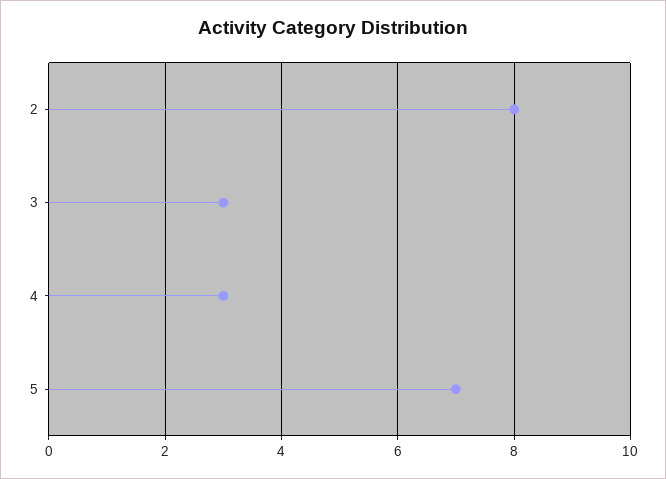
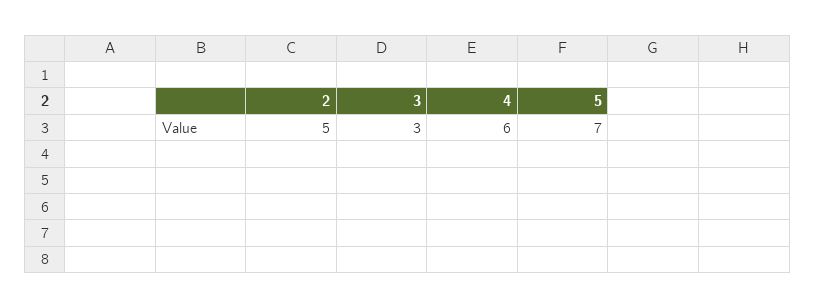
2: 8 -> 5
4: 3 -> 6

